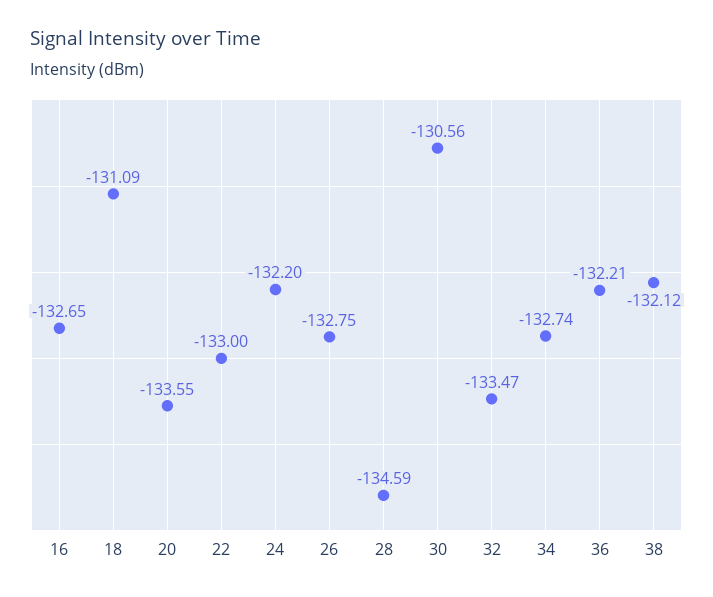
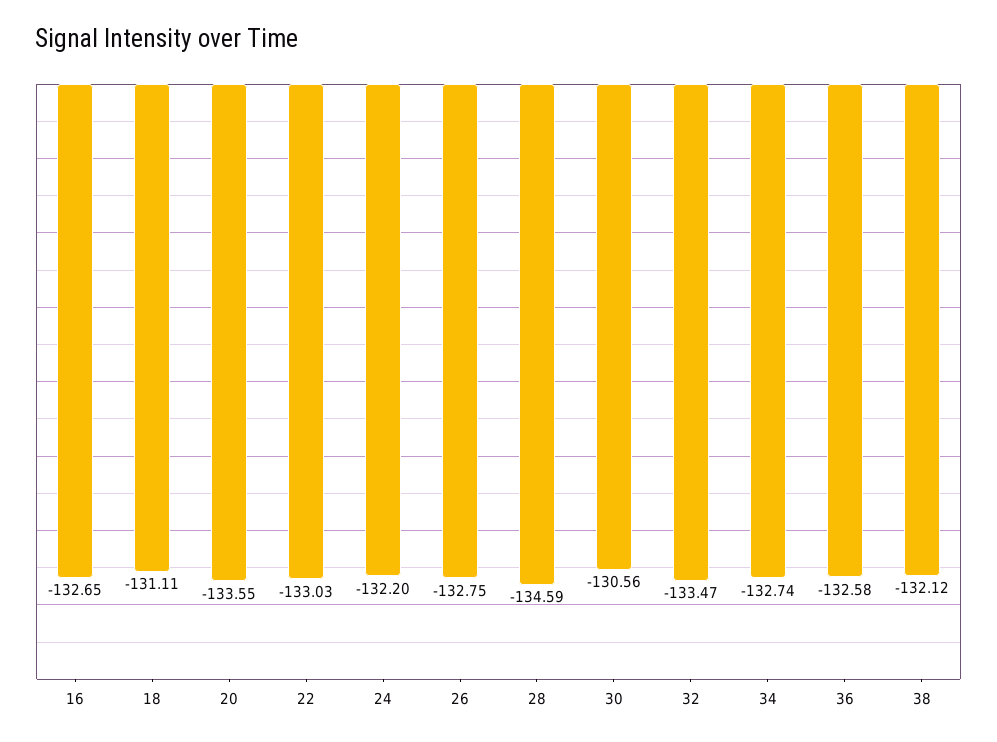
18: -131.09 -> -131.11
22: -133 -> -133.03
36: -132.21 -> -132.58

